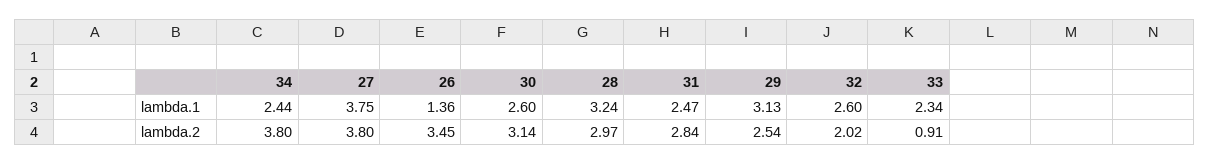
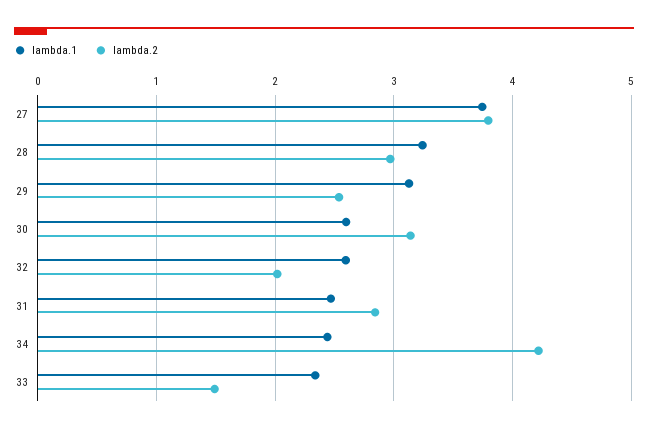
lambda.1, 26: 1.36 -> none
lambda.2, 34: 3.8 -> 4.2
lambda.2, 26: 3.45 -> none
lambda.2, 33: 0.91 -> 1.5

